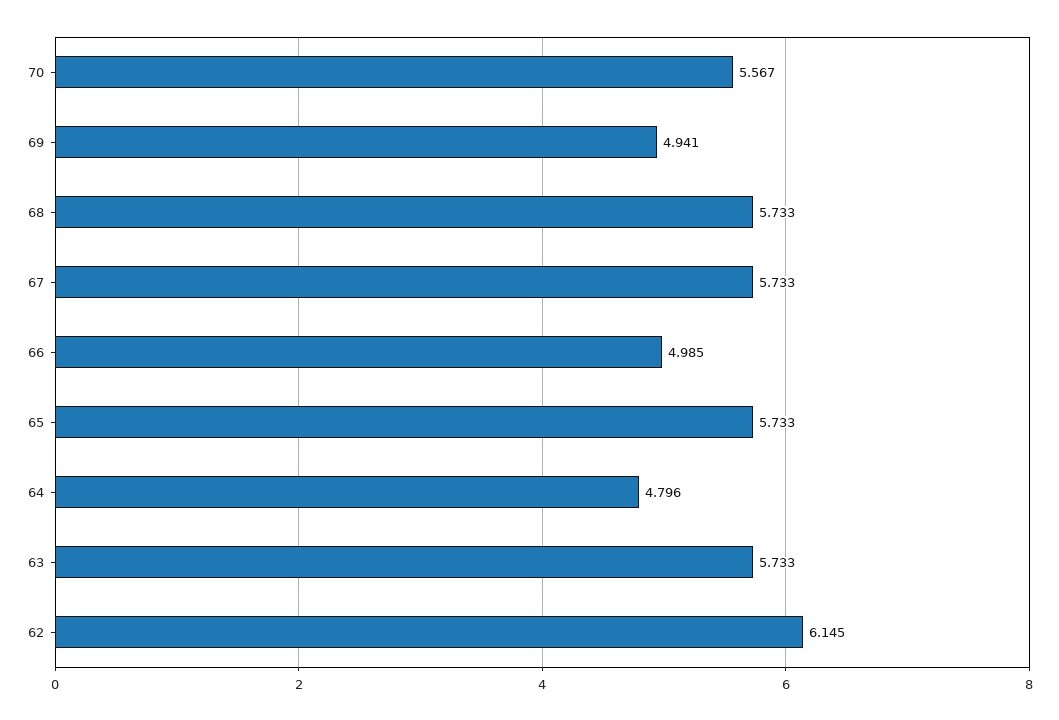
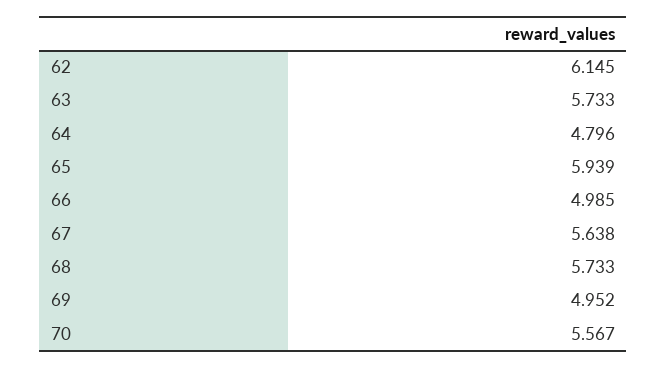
69: 4.941 -> 4.952
67: 5.733 -> 5.638
65: 5.733 -> 5.939

